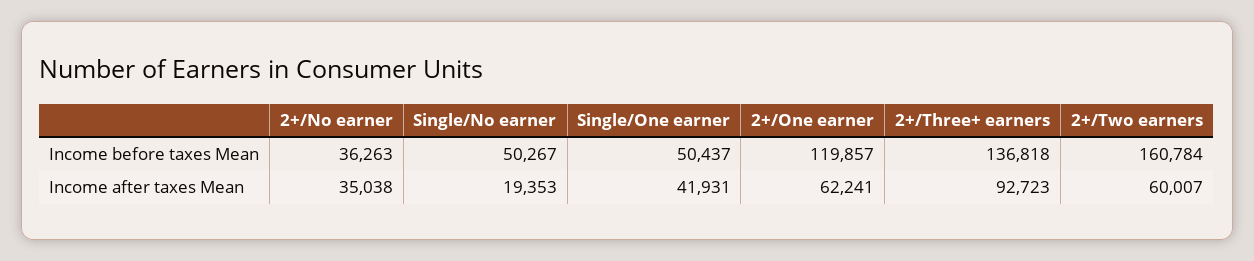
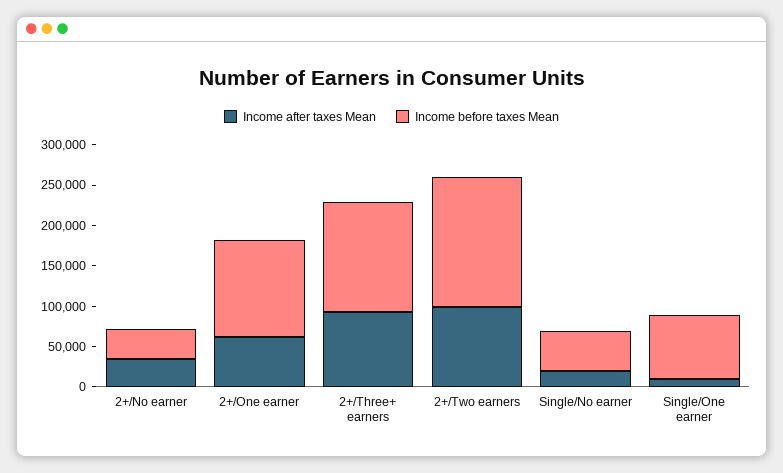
Income before taxes Mean, Single/One earner: 50437 -> 80000
Income after taxes Mean, Single/One earner: 41931 -> 10000
Income after taxes Mean, 2+/Two earners: 60007 -> 100000

